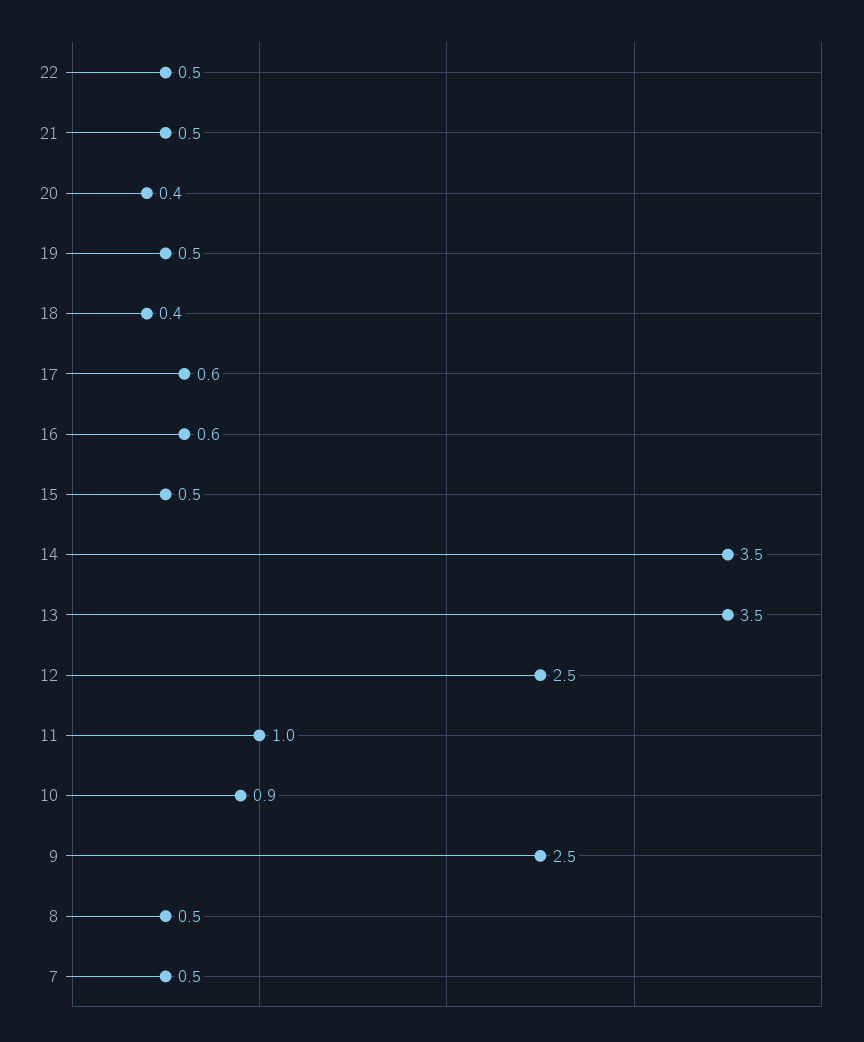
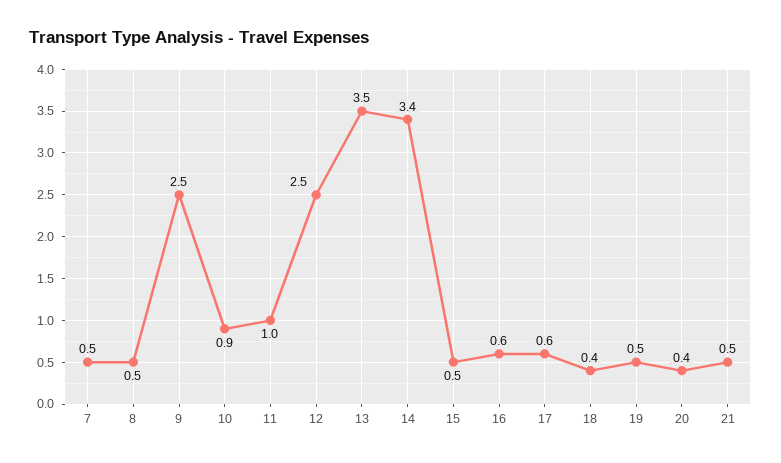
22: 0.5 -> none
14: 3.5 -> 3.4

